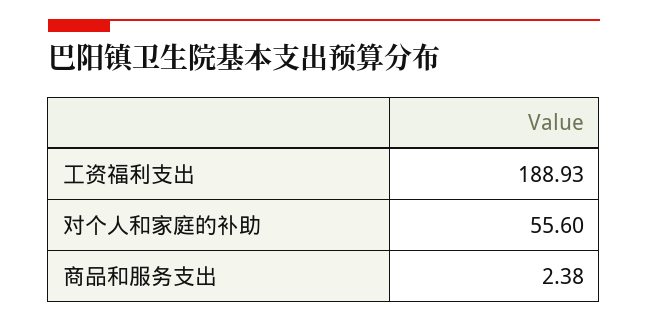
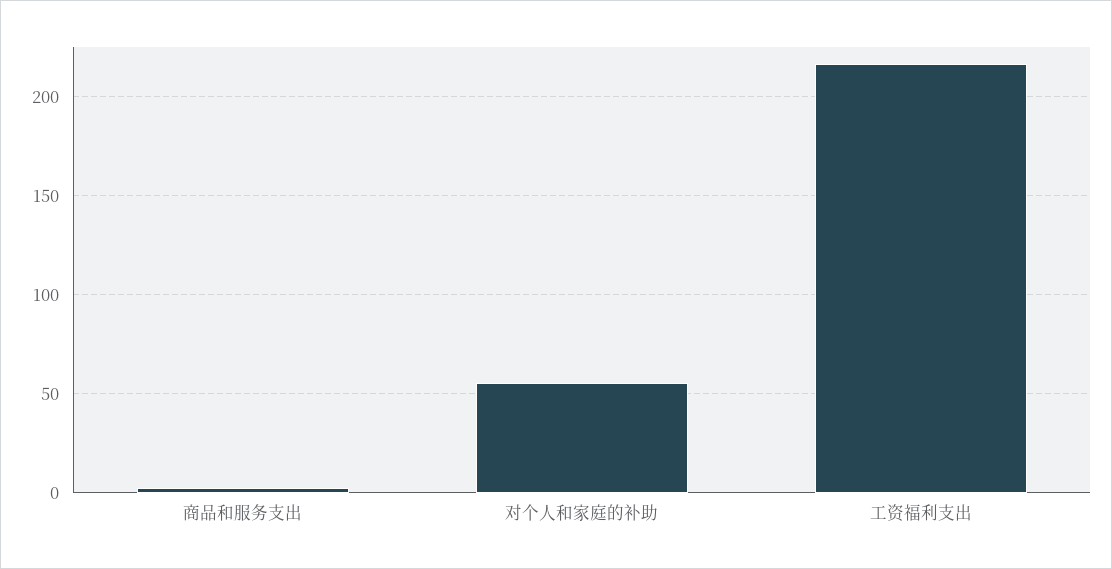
工资福利支出: 188.93 -> 215

